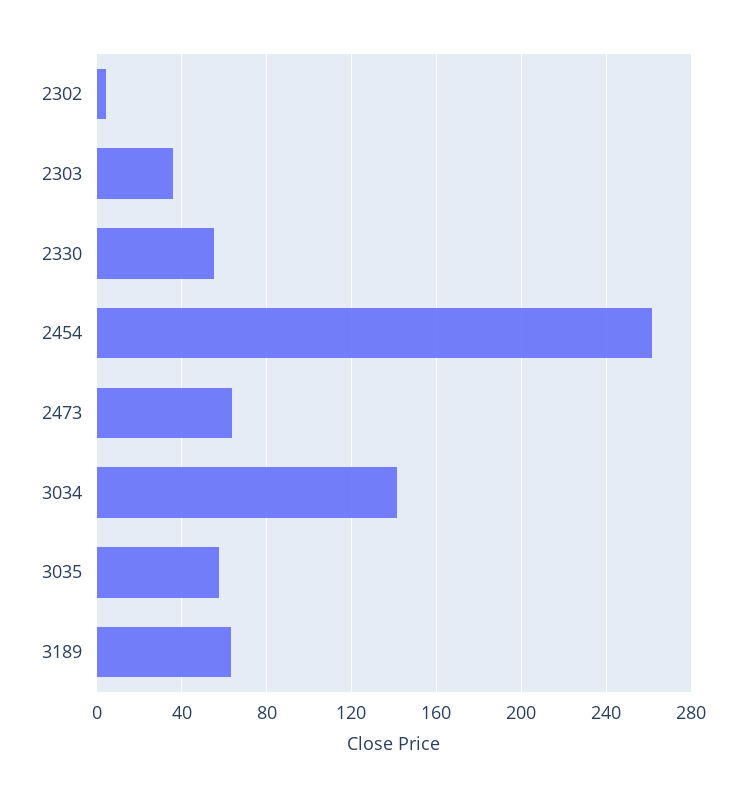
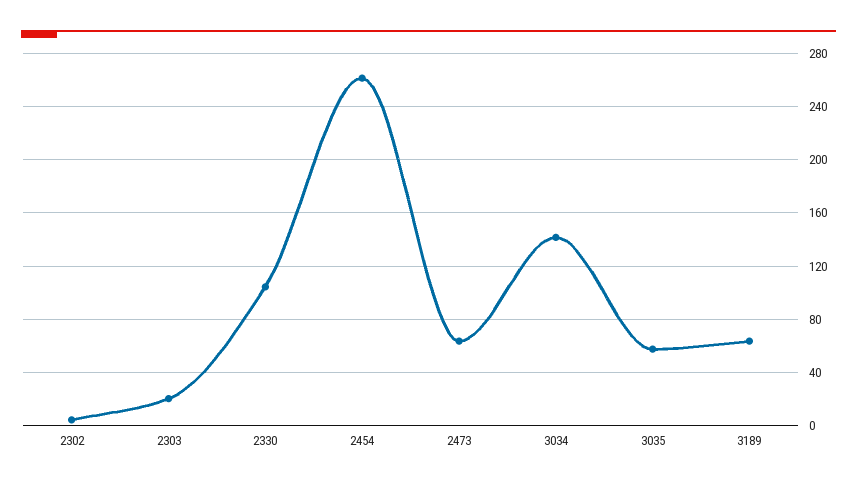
2303: 35 -> 20
2330: 55 -> 105

